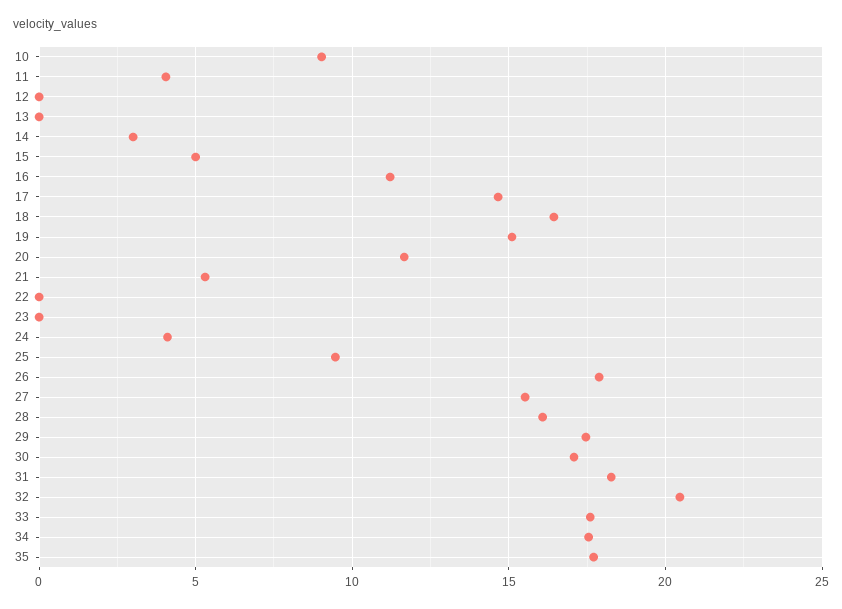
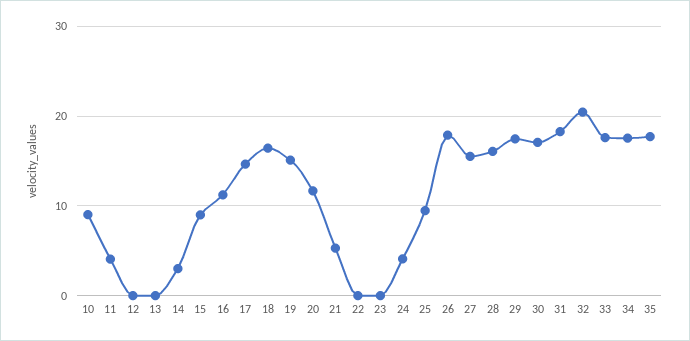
15: 5 -> 9

